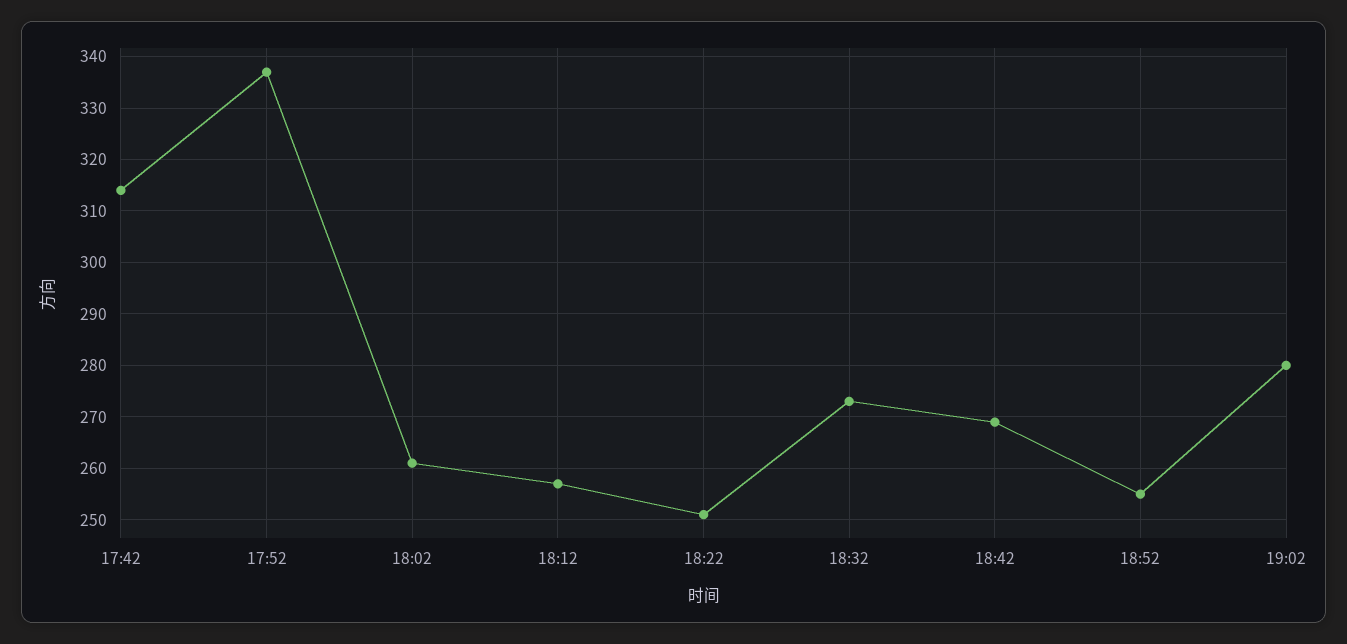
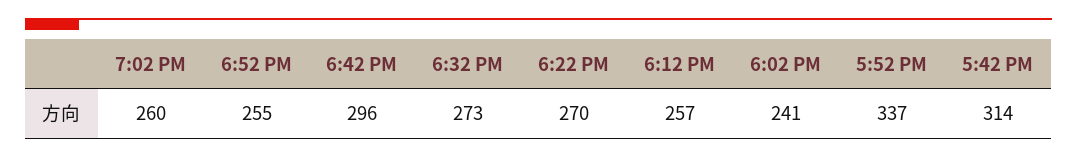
18:02: 260 -> 241
18:22: 250 -> 270
18:42: 270 -> 296
19:02: 280 -> 260

